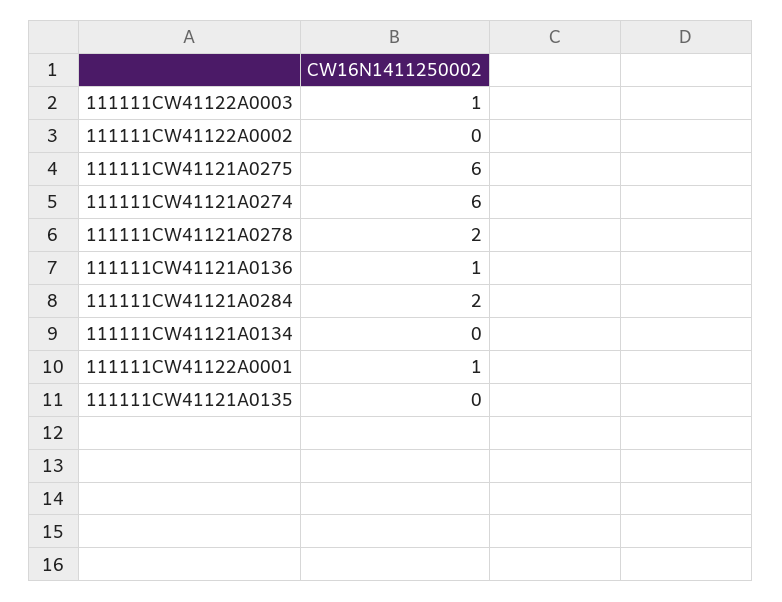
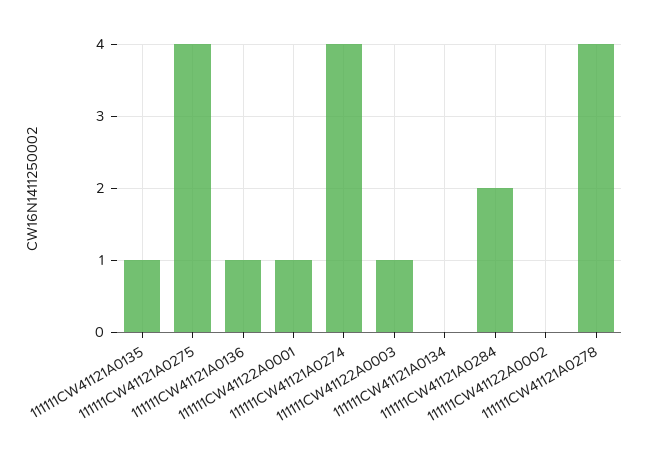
111111CW41121A0275: 6 -> 4
111111CW41121A0274: 6 -> 4
111111CW41121A0278: 2 -> 4
111111CW41121A0135: 0 -> 1

